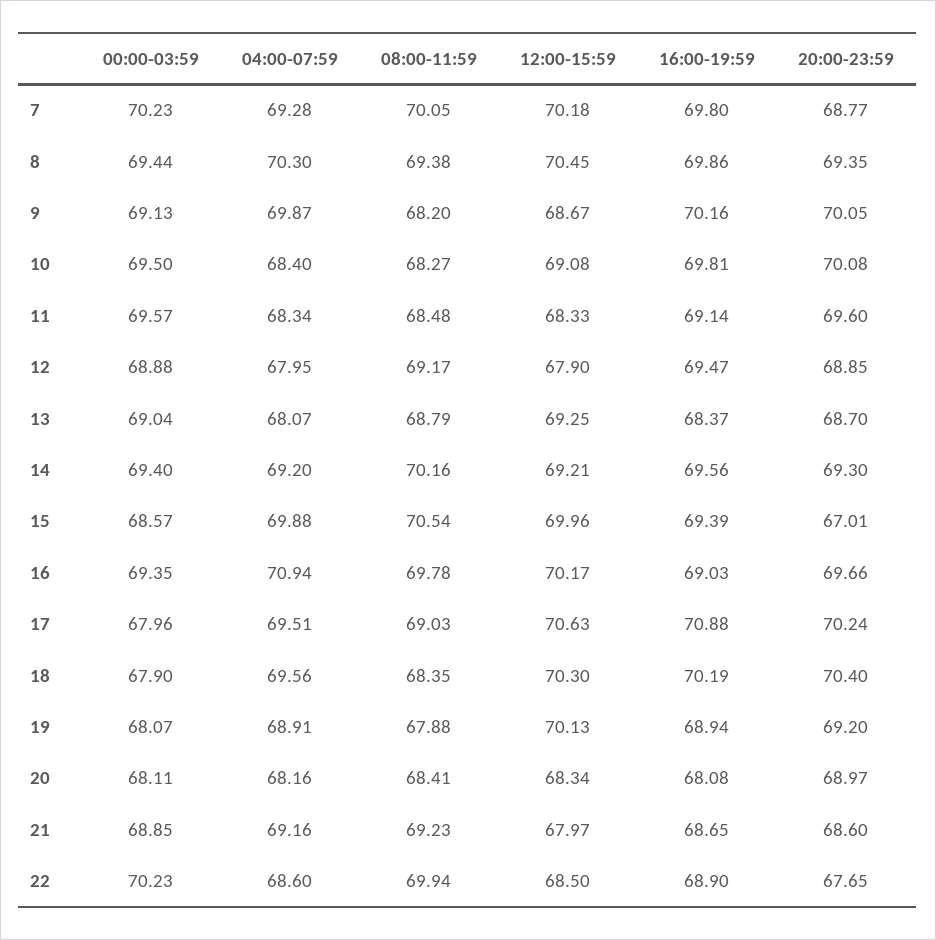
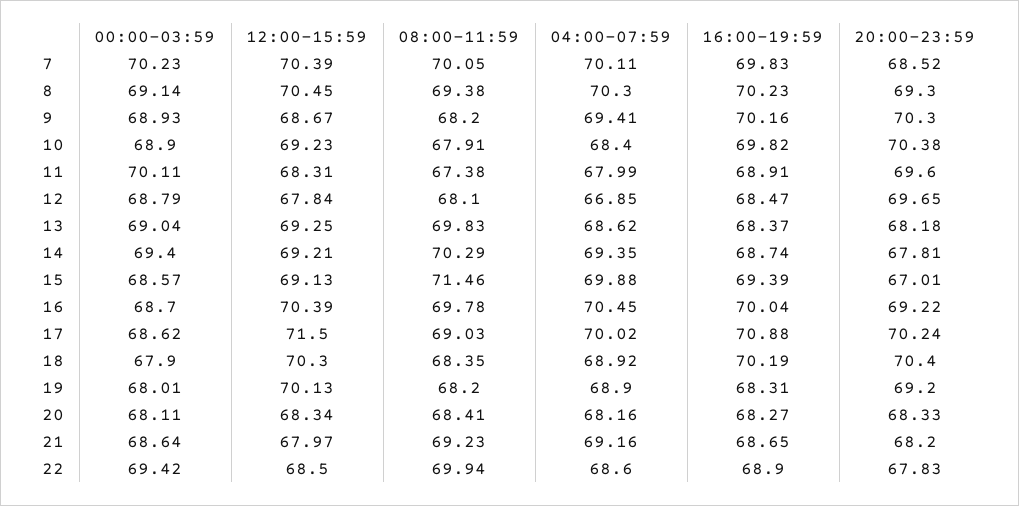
04:00-07:59, 7: 69.28 -> 70.11
12:00-15:59, 7: 70.18 -> 70.39
16:00-19:59, 7: 69.8 -> 69.83
20:00-23:59, 7: 68.77 -> 68.52
00:00-03:59, 8: 69.44 -> 69.14
16:00-19:59, 8: 69.86 -> 70.23
20:00-23:59, 8: 69.35 -> 69.3
00:00-03:59, 9: 69.13 -> 68.93
04:00-07:59, 9: 69.87 -> 69.41
20:00-23:59, 9: 70.05 -> 70.3
00:00-03:59, 10: 69.5 -> 68.9
08:00-11:59, 10: 68.27 -> 67.91
12:00-15:59, 10: 69.08 -> 69.23
16:00-19:59, 10: 69.81 -> 69.82
20:00-23:59, 10: 70.08 -> 70.38
00:00-03:59, 11: 69.57 -> 70.11
04:00-07:59, 11: 68.34 -> 67.99
08:00-11:59, 11: 68.48 -> 67.38
12:00-15:59, 11: 68.33 -> 68.31
16:00-19:59, 11: 69.14 -> 68.91
00:00-03:59, 12: 68.88 -> 68.79
04:00-07:59, 12: 67.95 -> 66.85
08:00-11:59, 12: 69.17 -> 68.1
12:00-15:59, 12: 67.9 -> 67.84
16:00-19:59, 12: 69.47 -> 68.47
20:00-23:59, 12: 68.85 -> 69.65
04:00-07:59, 13: 68.07 -> 68.62
08:00-11:59, 13: 68.79 -> 69.83
20:00-23:59, 13: 68.7 -> 68.18
04:00-07:59, 14: 69.2 -> 69.35
08:00-11:59, 14: 70.16 -> 70.29
16:00-19:59, 14: 69.56 -> 68.74
20:00-23:59, 14: 69.3 -> 67.81
08:00-11:59, 15: 70.54 -> 71.46
12:00-15:59, 15: 69.96 -> 69.13
00:00-03:59, 16: 69.35 -> 68.7
04:00-07:59, 16: 70.94 -> 70.45
12:00-15:59, 16: 70.17 -> 70.39
16:00-19:59, 16: 69.03 -> 70.04
20:00-23:59, 16: 69.66 -> 69.22
00:00-03:59, 17: 67.96 -> 68.62
04:00-07:59, 17: 69.51 -> 70.02
12:00-15:59, 17: 70.63 -> 71.5
04:00-07:59, 18: 69.56 -> 68.92
00:00-03:59, 19: 68.07 -> 68.01
04:00-07:59, 19: 68.91 -> 68.9
08:00-11:59, 19: 67.88 -> 68.2
16:00-19:59, 19: 68.94 -> 68.31
16:00-19:59, 20: 68.08 -> 68.27
20:00-23:59, 20: 68.97 -> 68.33
00:00-03:59, 21: 68.85 -> 68.64
20:00-23:59, 21: 68.6 -> 68.2
00:00-03:59, 22: 70.23 -> 69.42
20:00-23:59, 22: 67.65 -> 67.83

